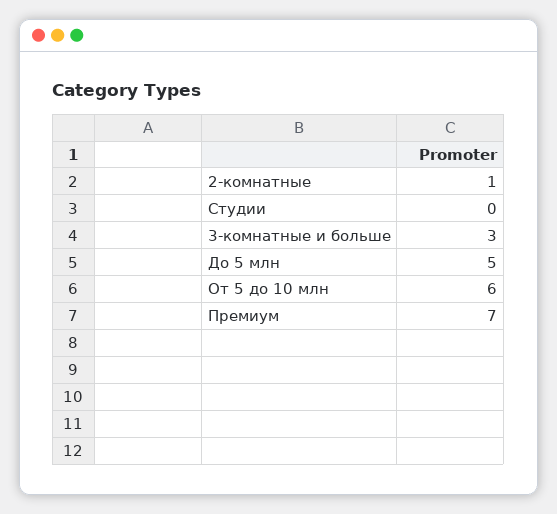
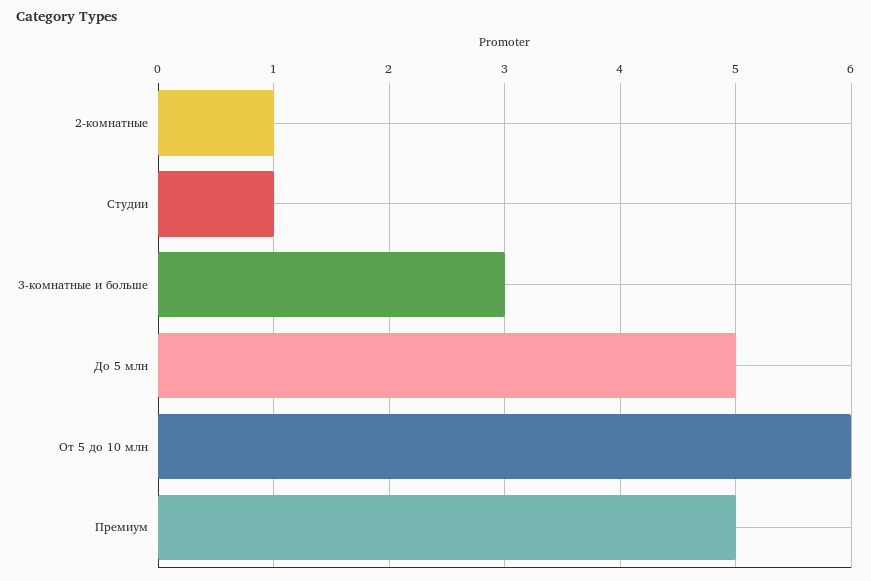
Студии: 0 -> 1
Премиум: 7 -> 5

